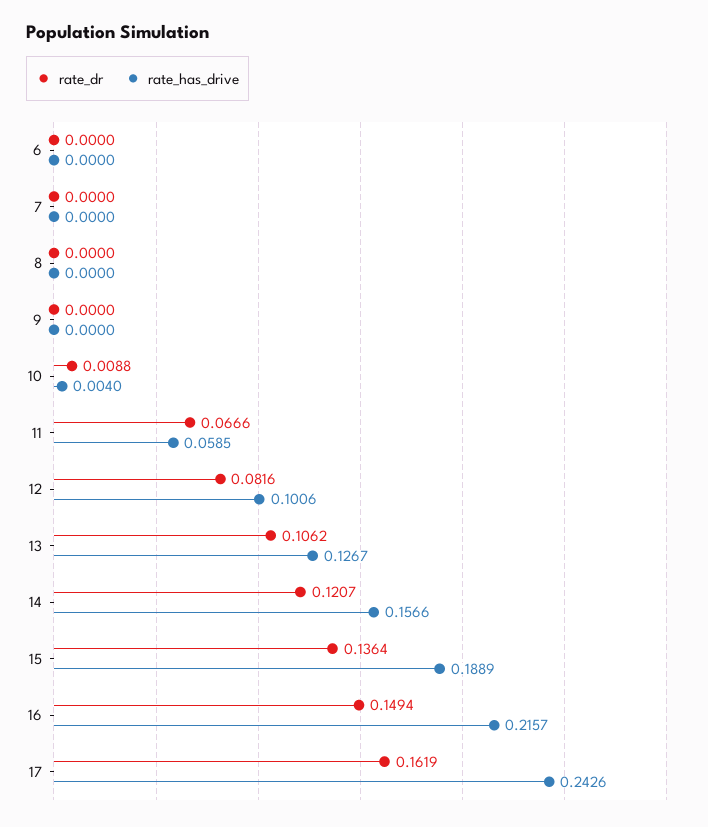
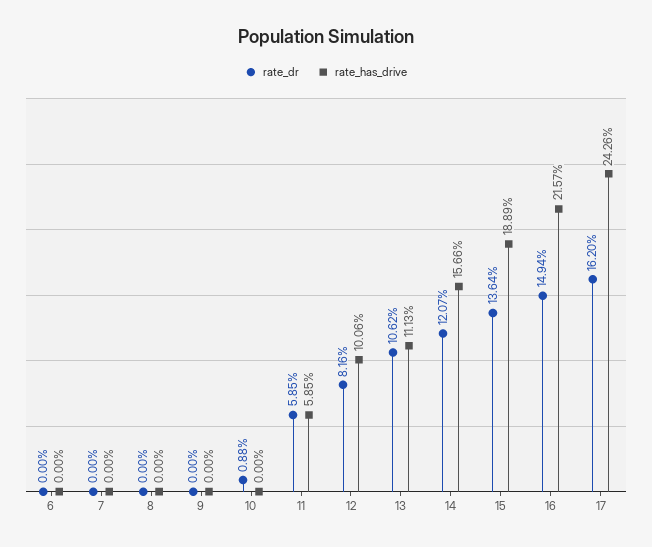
rate_has_drive, 10: 0.004 -> 0
rate_dr, 11: 0.0666 -> 0.0585
rate_has_drive, 13: 0.1267 -> 0.1113
rate_dr, 17: 0.1619 -> 0.162

